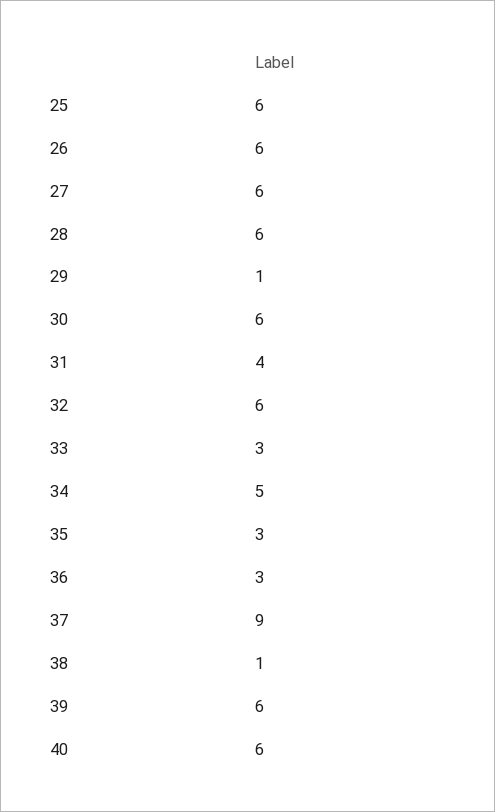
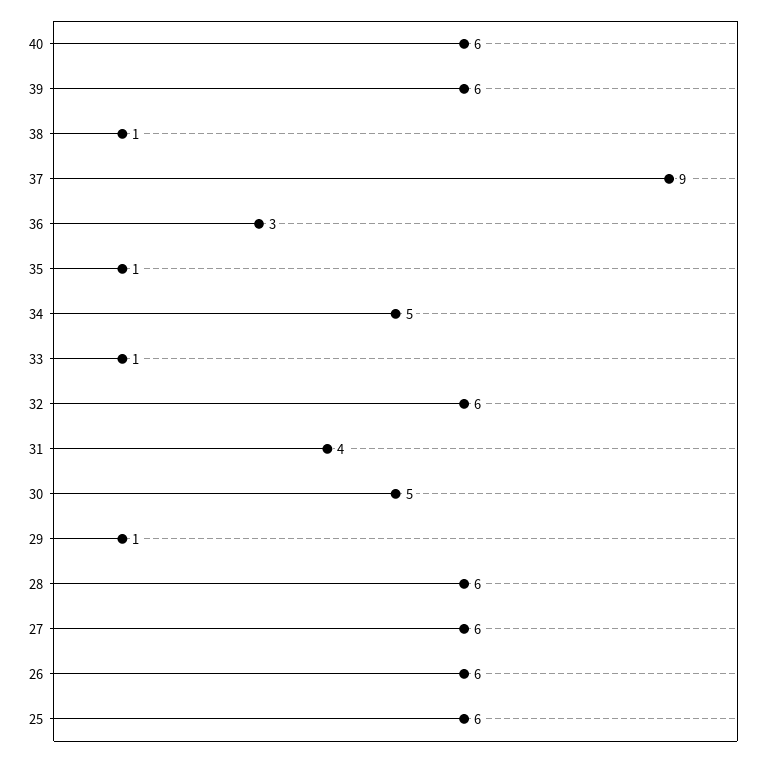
30: 6 -> 5
33: 3 -> 1
35: 3 -> 1

